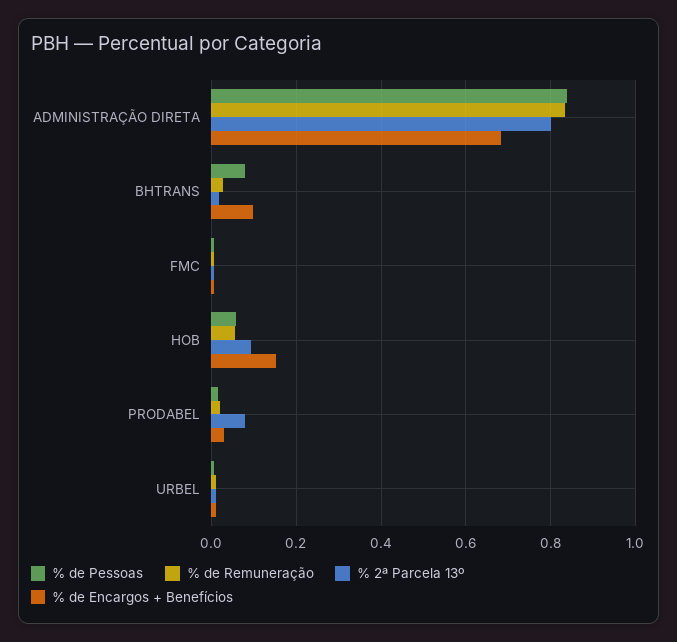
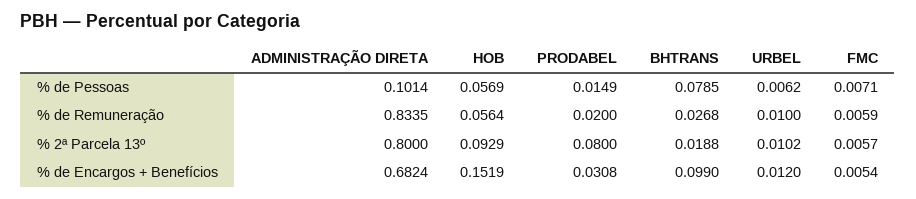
% de Pessoas, ADMINISTRAÇÃO DIRETA: 0.84 -> 0.1014

